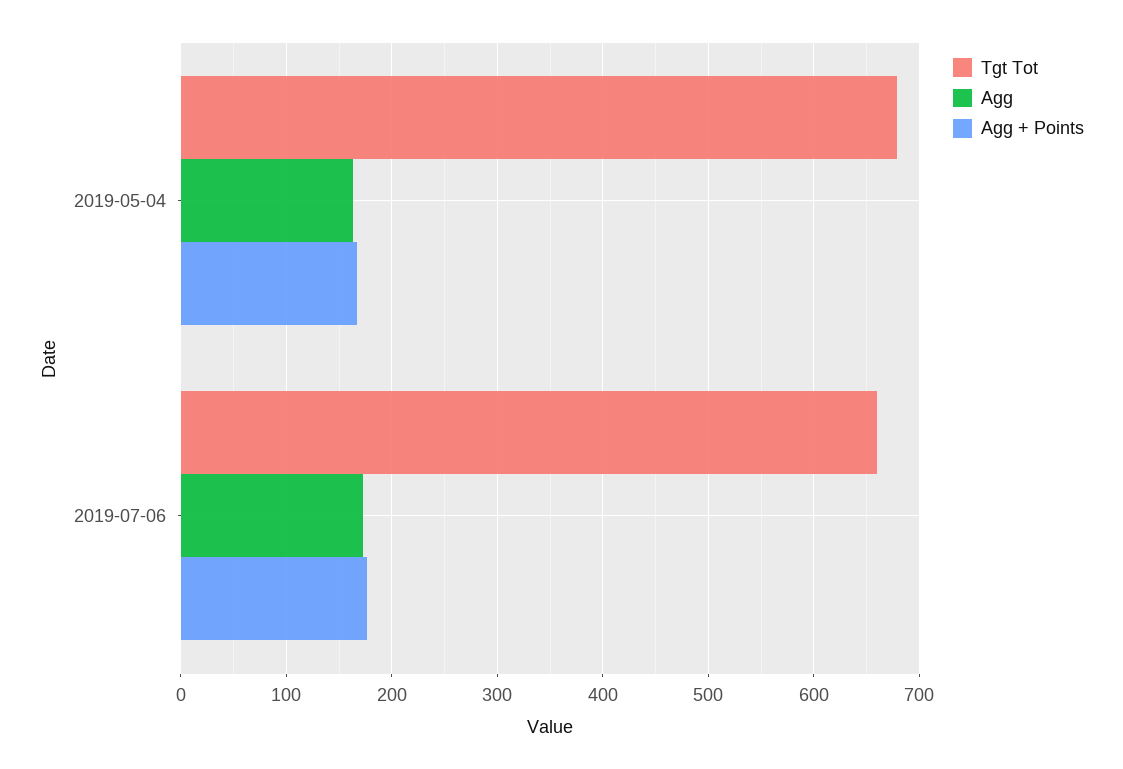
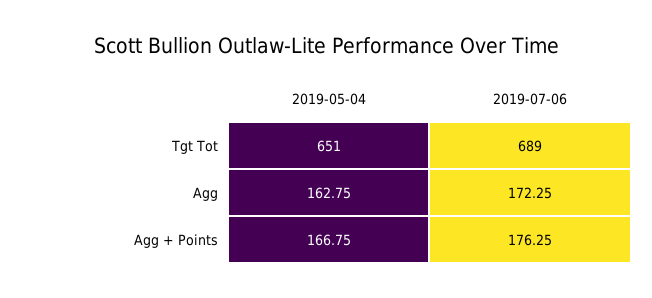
Tgt Tot, 2019-05-04: 680 -> 651
Tgt Tot, 2019-07-06: 660 -> 689

